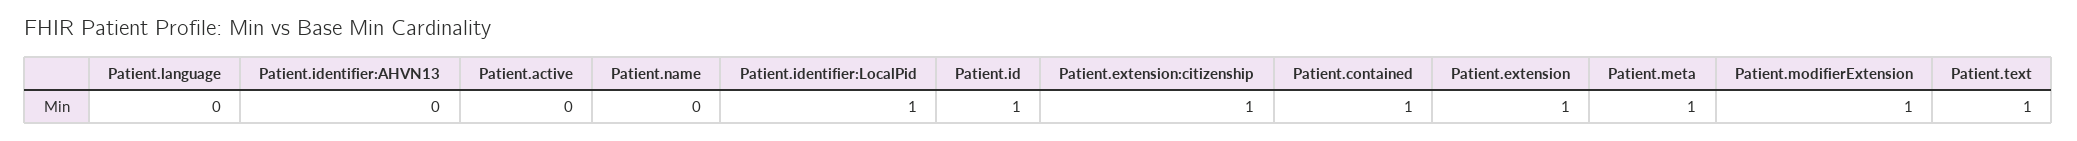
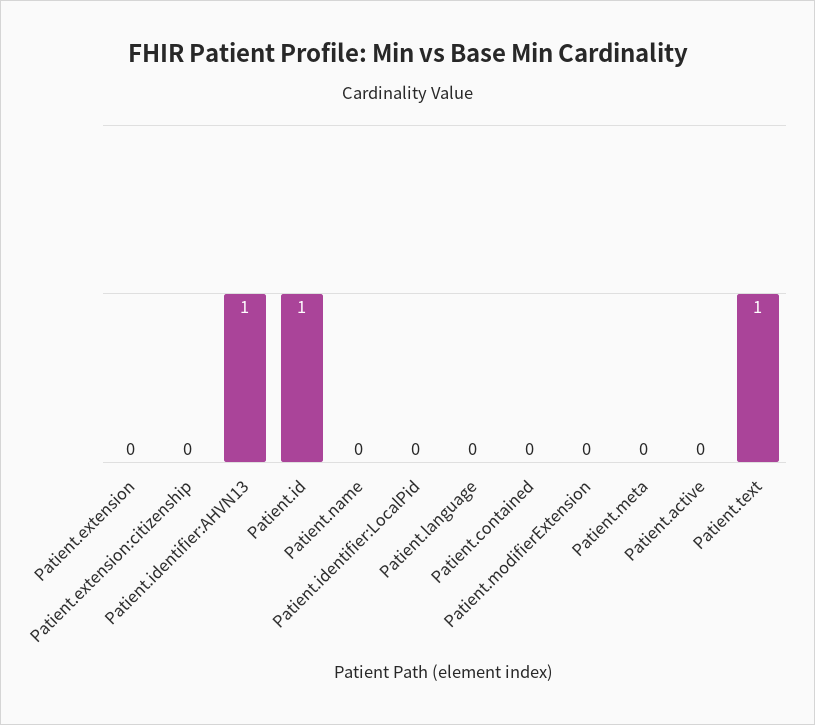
Patient.identifier:AHVN13: 0 -> 1
Patient.identifier:LocalPid: 1 -> 0
Patient.extension:citizenship: 1 -> 0
Patient.contained: 1 -> 0
Patient.extension: 1 -> 0
Patient.meta: 1 -> 0
Patient.modifierExtension: 1 -> 0

